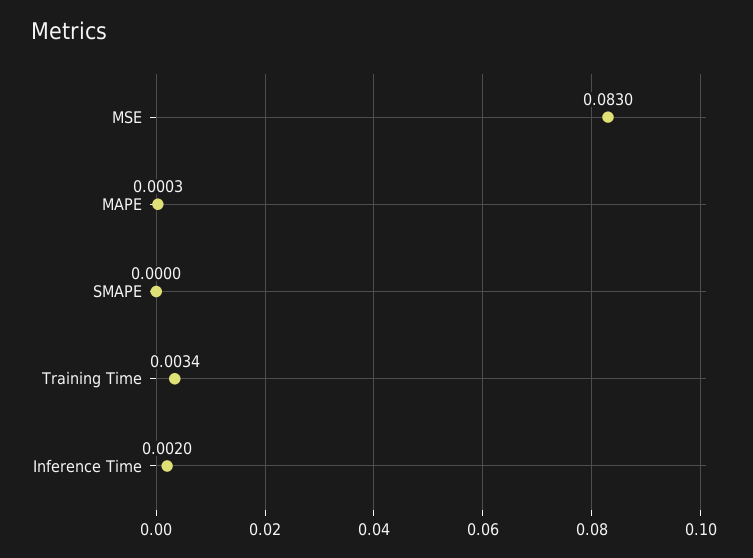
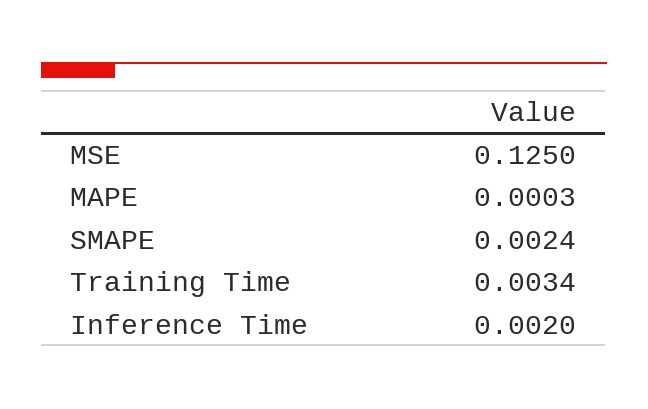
MSE: 0.083 -> 0.125
SMAPE: 0 -> 0.0024

